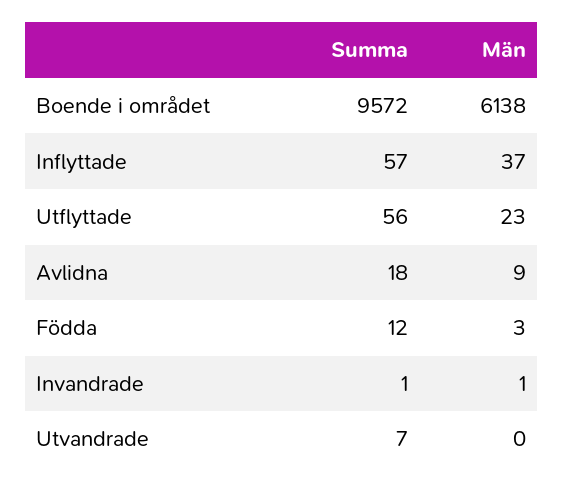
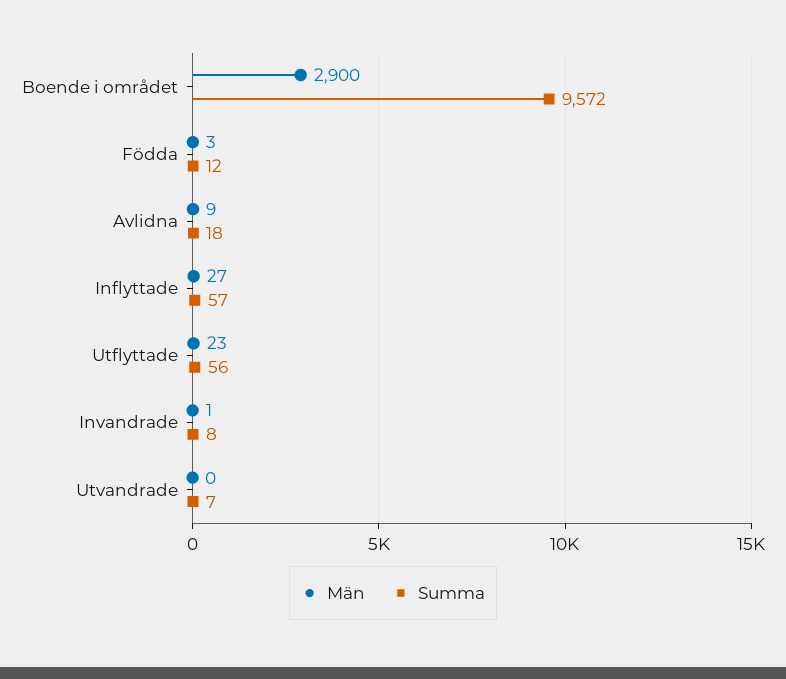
Män, Boende i området: 6138 -> 2900
Män, Inflyttade: 37 -> 27
Summa, Invandrade: 1 -> 8

